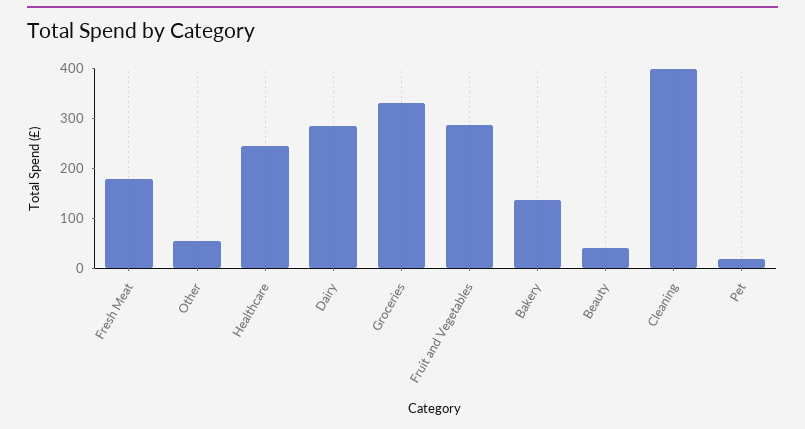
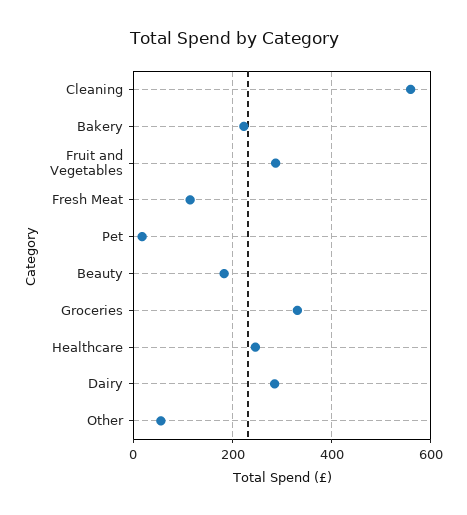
Fresh Meat: 180 -> 120
Bakery: 140 -> 220
Beauty: 40 -> 180
Cleaning: 400 -> 560

